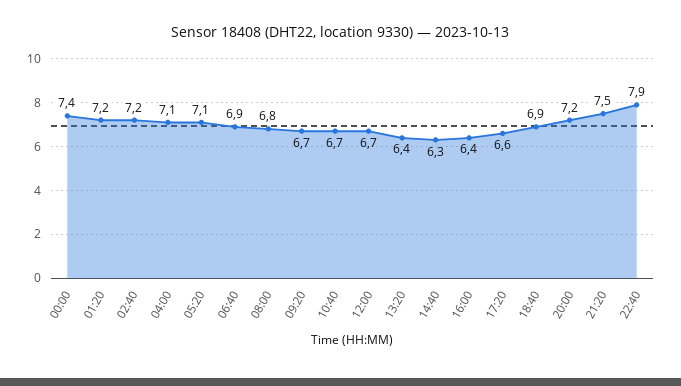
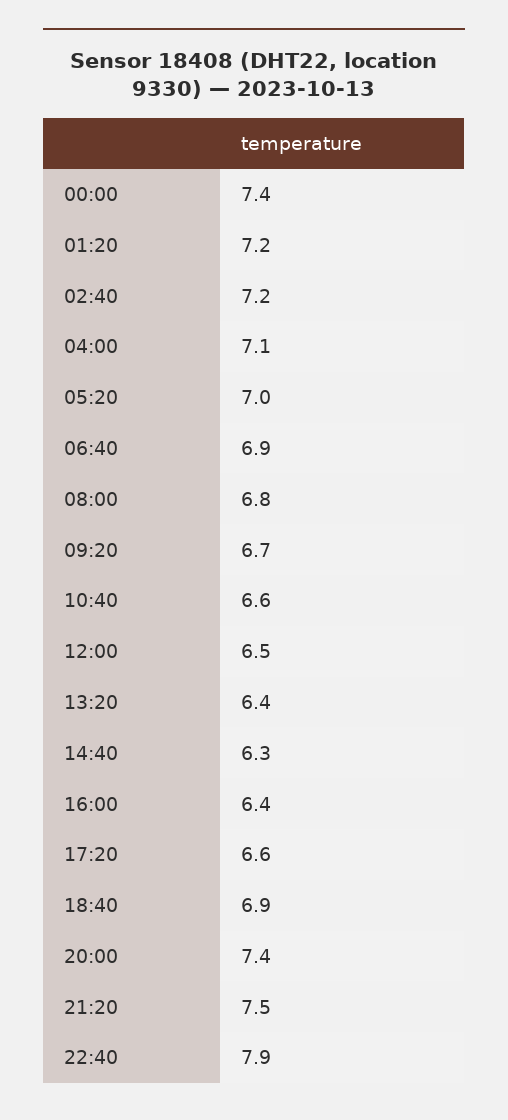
05:20: 7.1 -> 7
10:40: 6.7 -> 6.6
12:00: 6.7 -> 6.5
20:00: 7.2 -> 7.4

